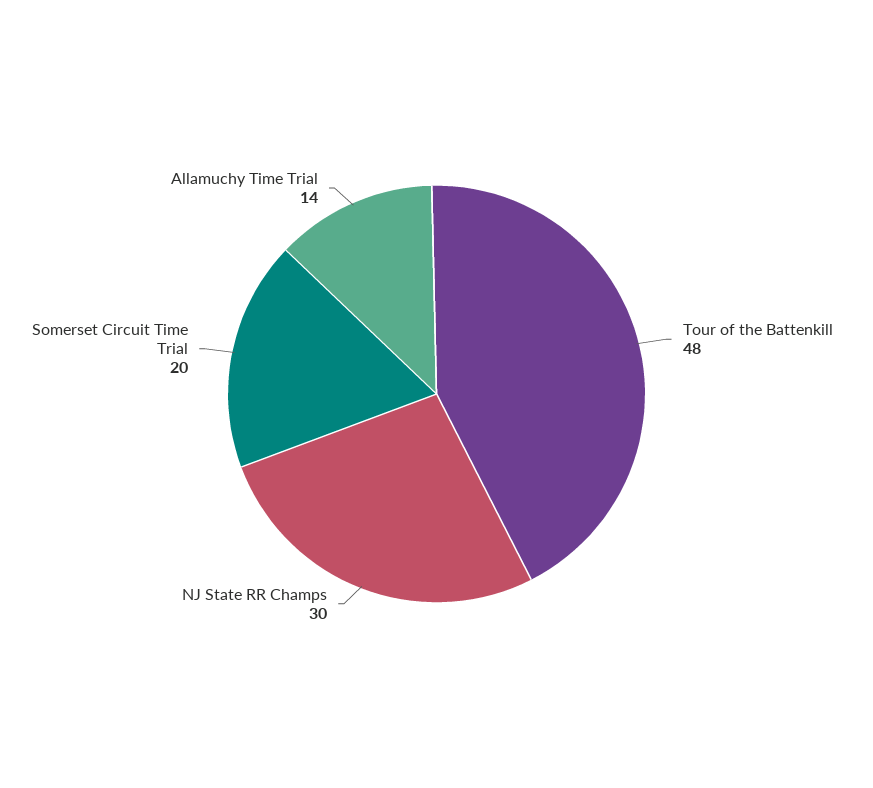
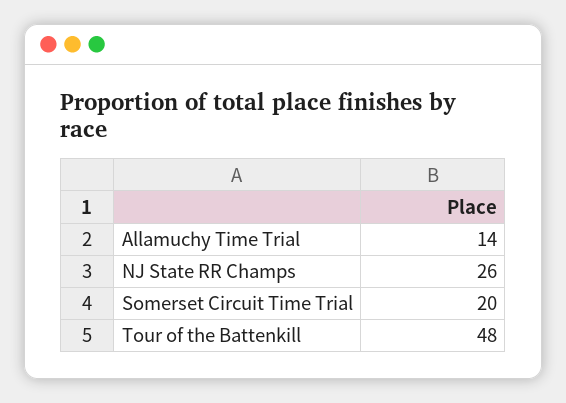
NJ State RR Champs: 30 -> 26

